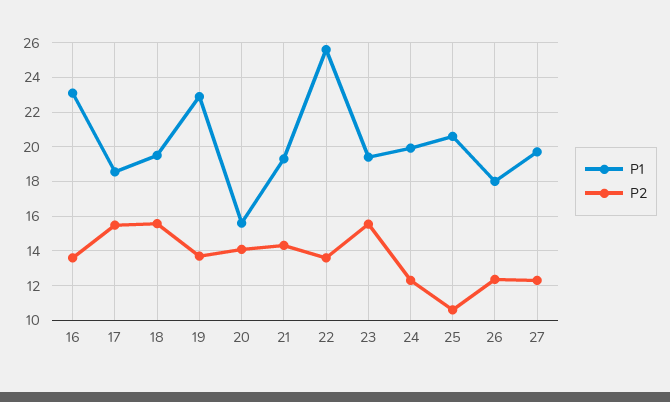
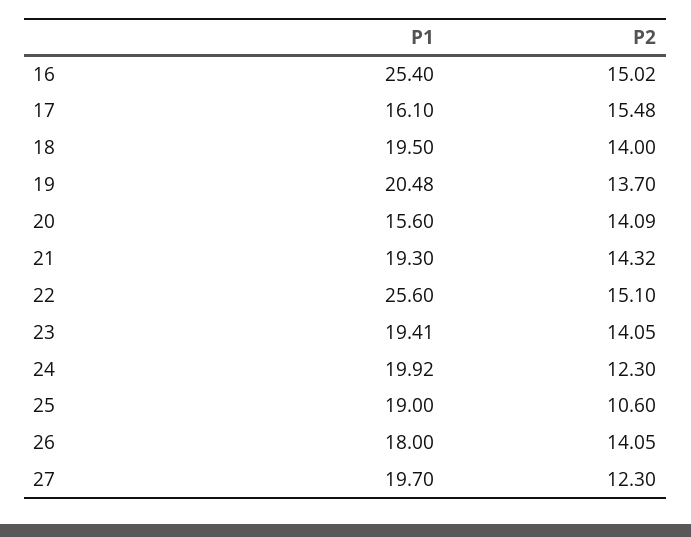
P1, 16: 23 -> 25.4
P2, 16: 13.5 -> 15.02
P1, 17: 18.5 -> 16.1
P2, 18: 15.5 -> 14
P1, 19: 23 -> 20.48
P2, 22: 13.5 -> 15.1
P2, 23: 15.5 -> 14.05
P1, 25: 20.5 -> 19
P2, 26: 12.5 -> 14.05

